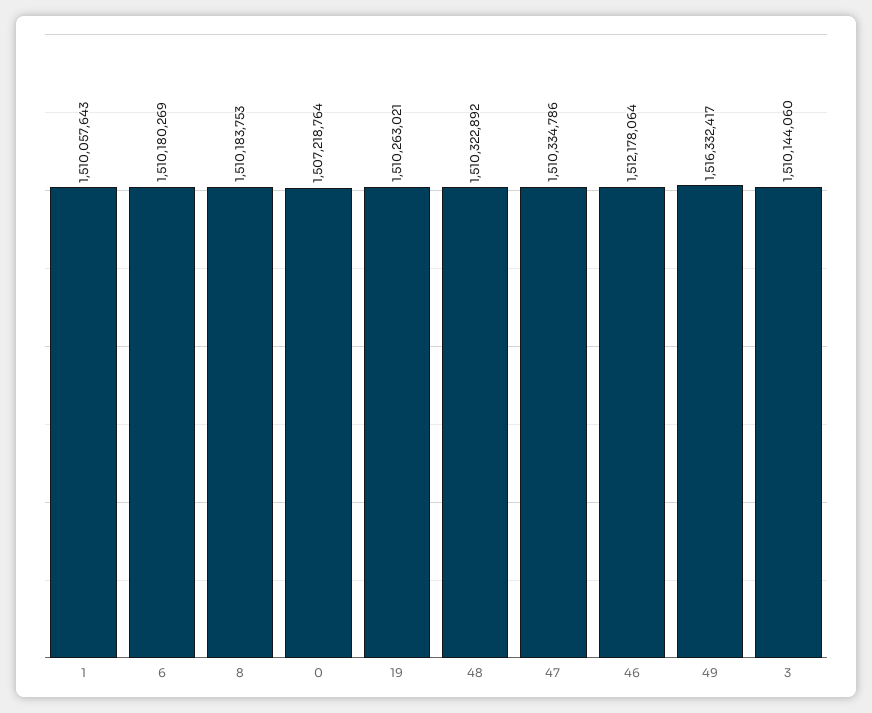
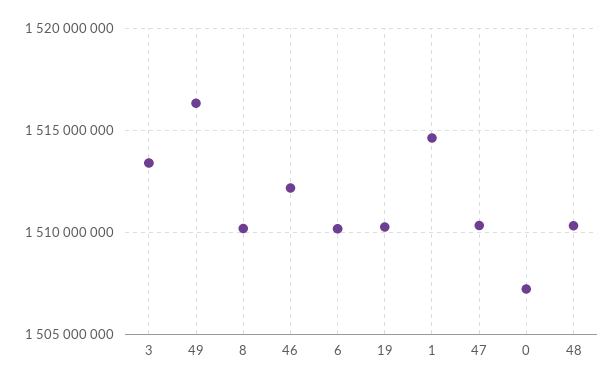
1: 1510057643 -> 1514500000
3: 1510144060 -> 1513500000

